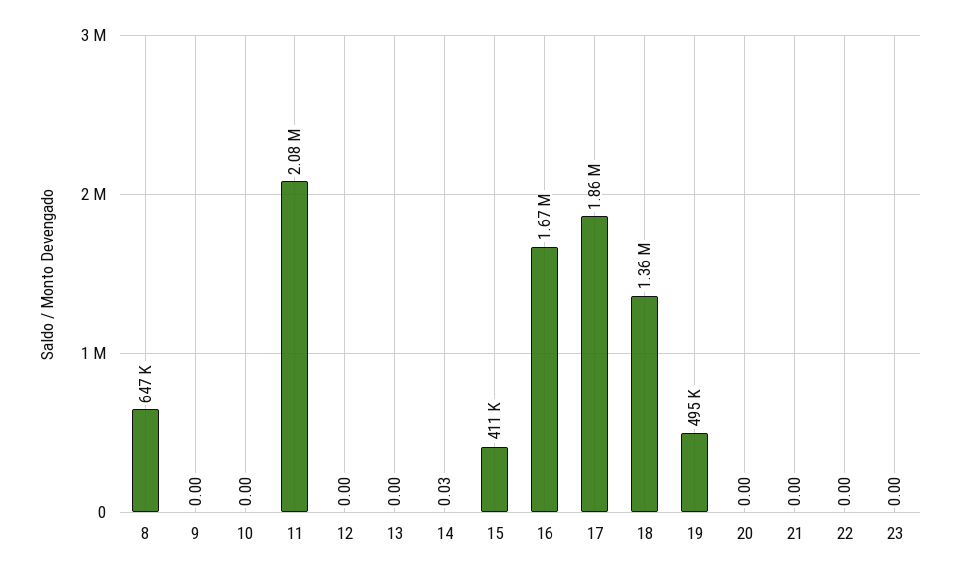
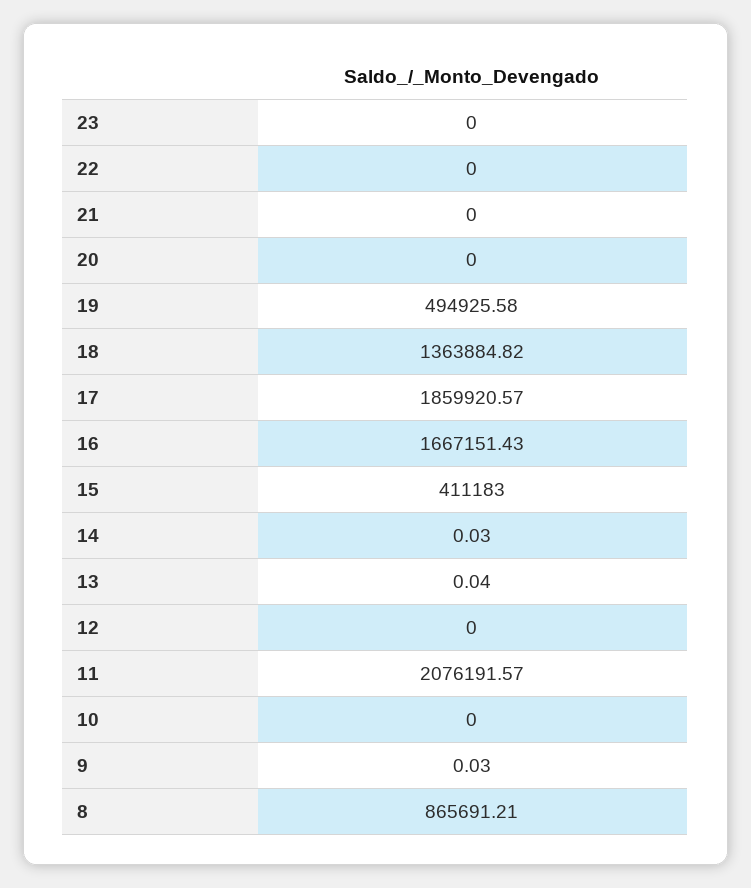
8: 647000 -> 865691.21
9: 0 -> 0.03
13: 0 -> 0.04

